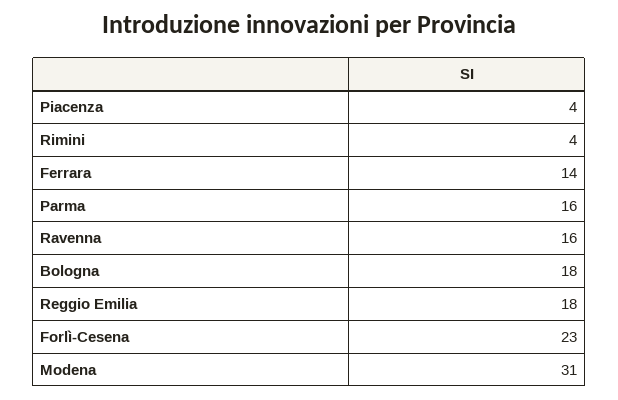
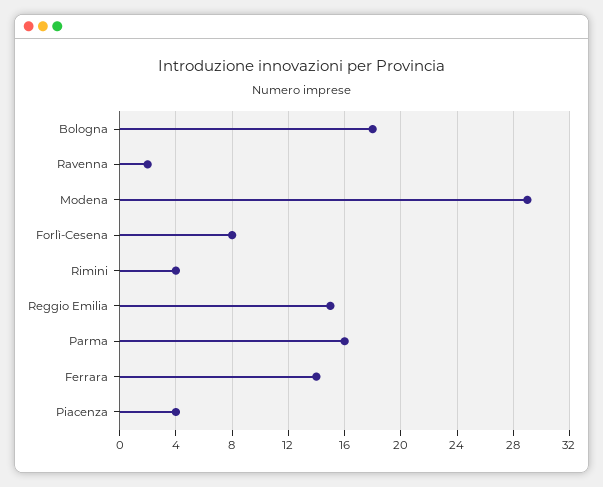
Ravenna: 16 -> 2
Reggio Emilia: 18 -> 15
Forlì-Cesena: 23 -> 8
Modena: 31 -> 29

